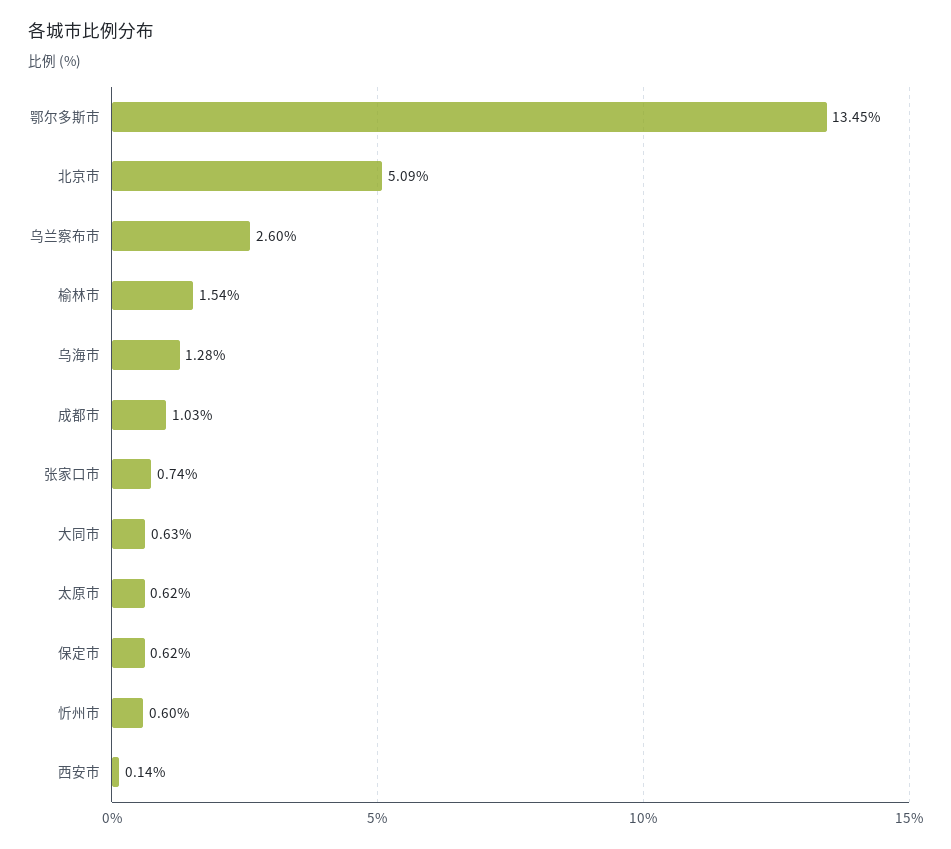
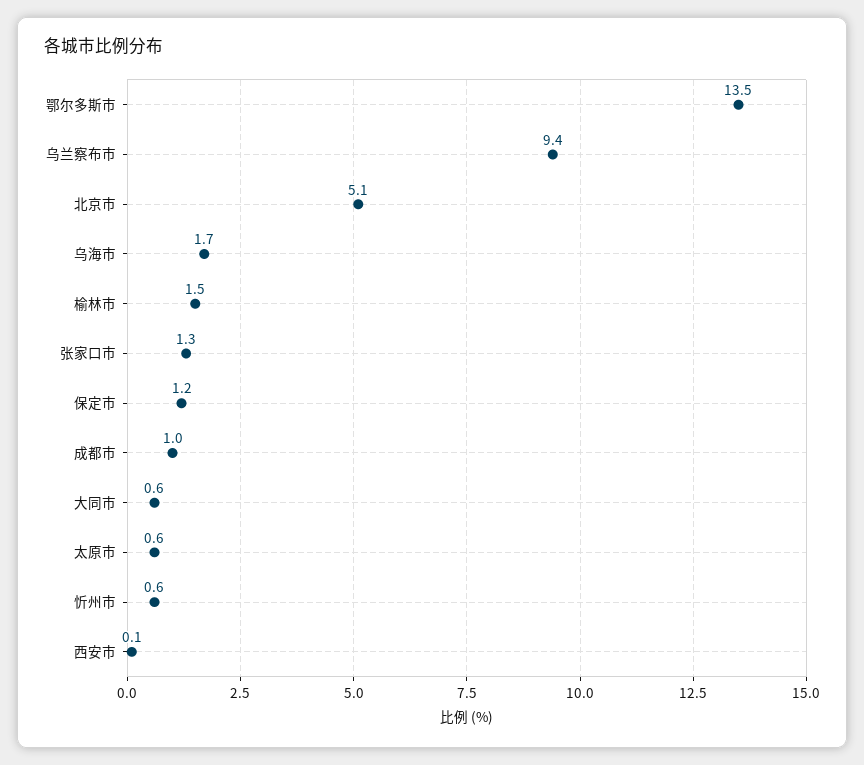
乌兰察布市: 2.6 -> 9.4
乌海市: 1.28 -> 1.7
张家口市: 0.74 -> 1.3
保定市: 0.62 -> 1.2

